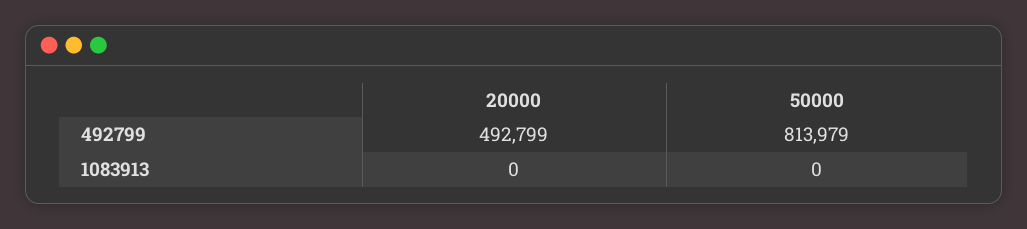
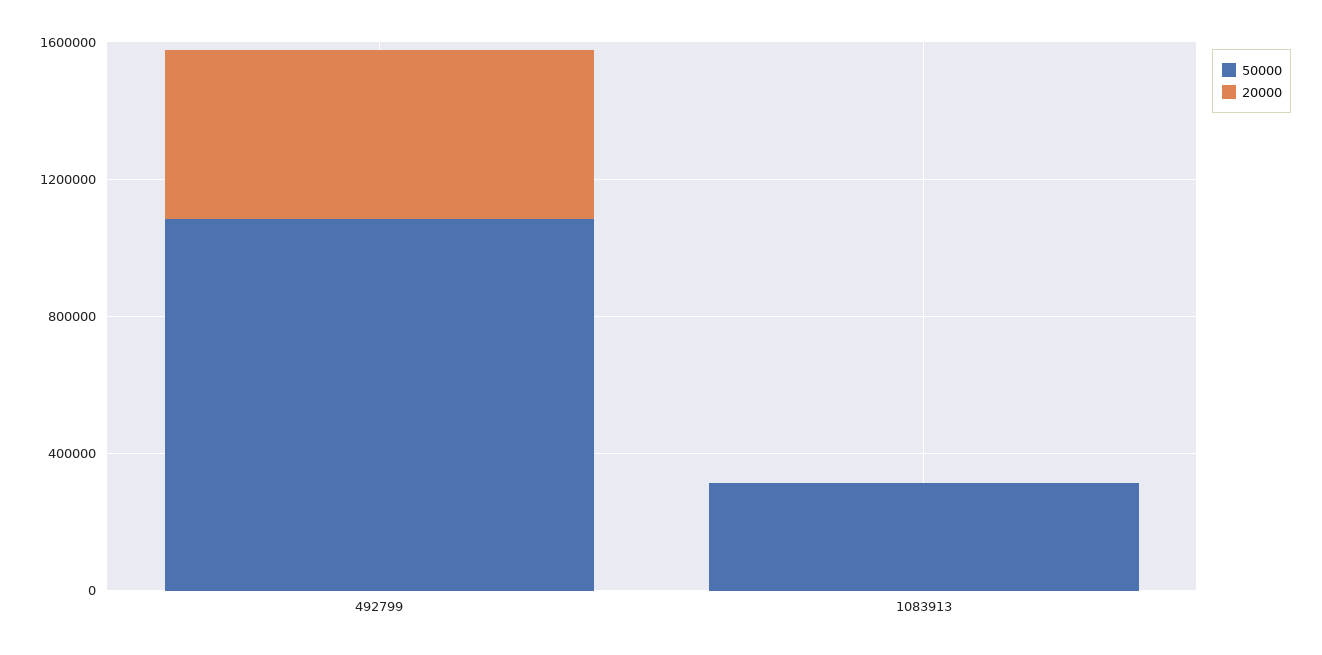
50000, 492799: 813979 -> 1100000
50000, 1083913: 0 -> 300000

